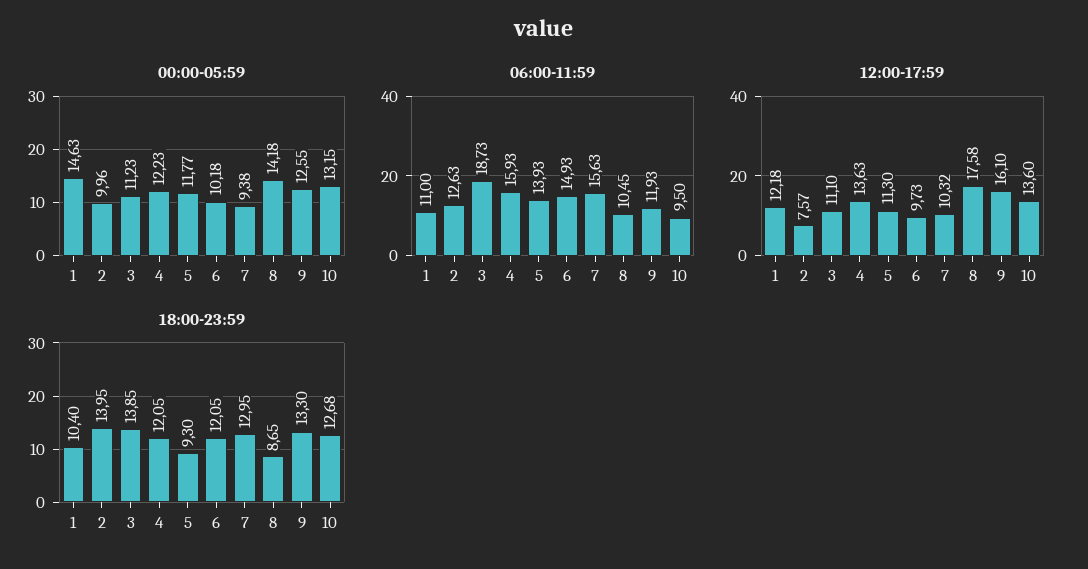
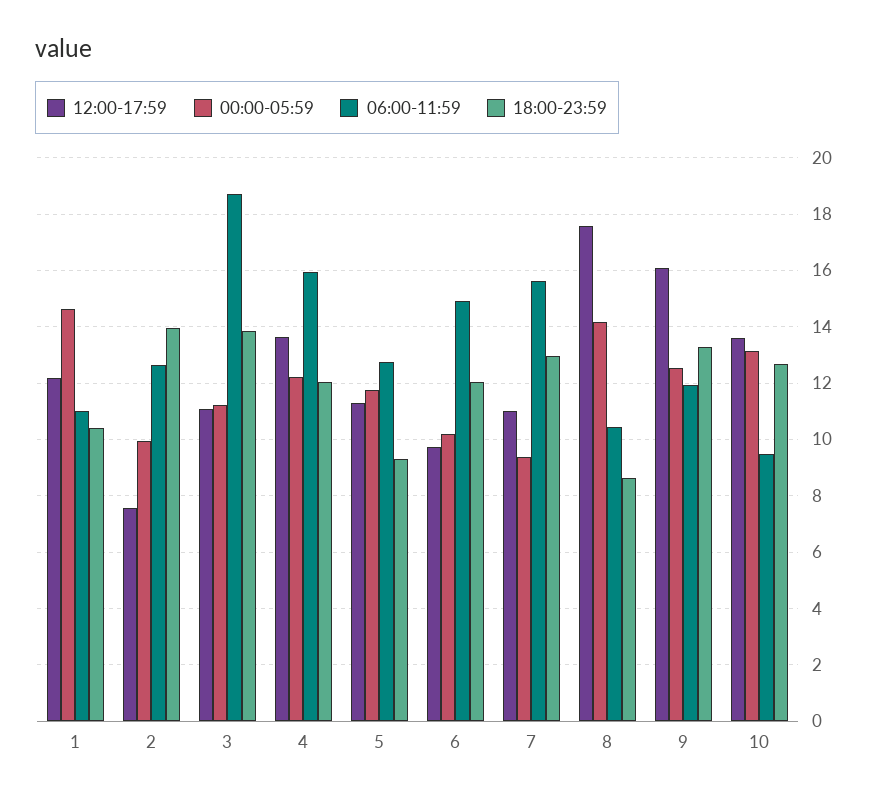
06:00-11:59, 5: 13.93 -> 12.75
12:00-17:59, 7: 10.32 -> 11

